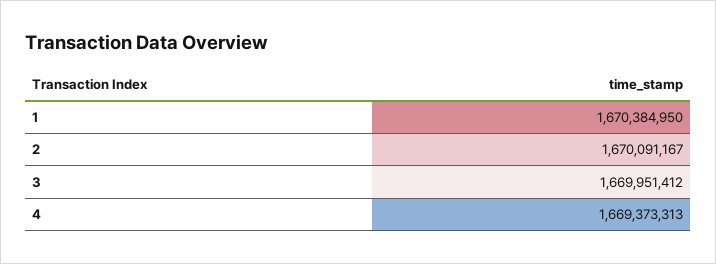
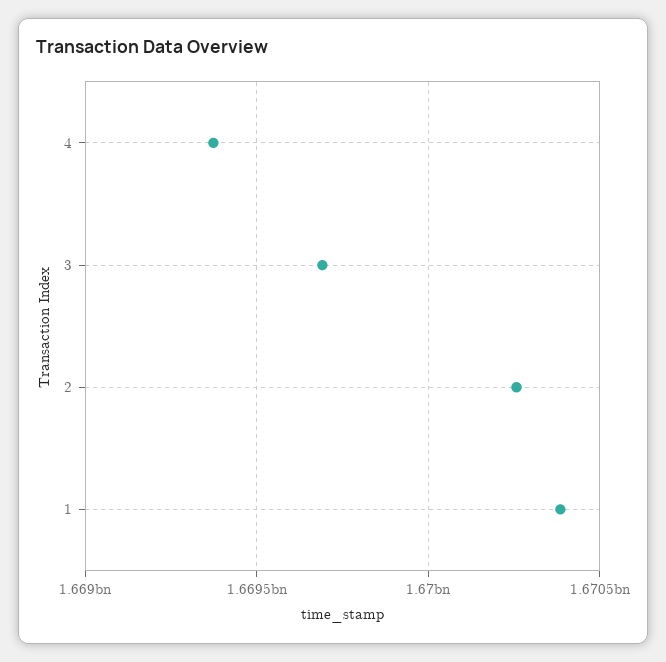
2: 1670091167 -> 1670250000
3: 1669951412 -> 1669700000

